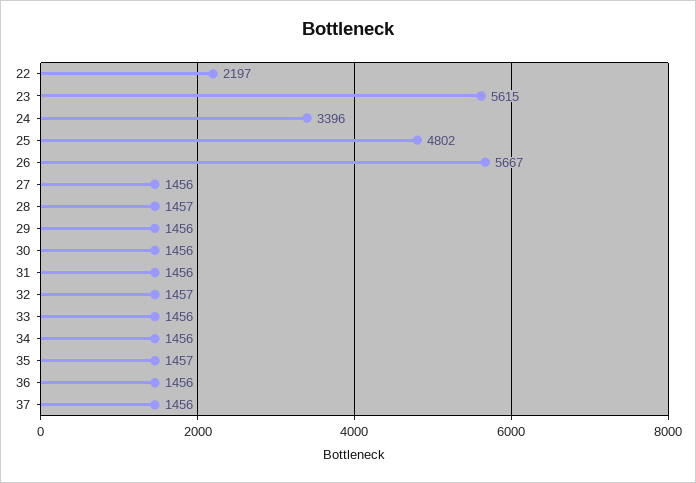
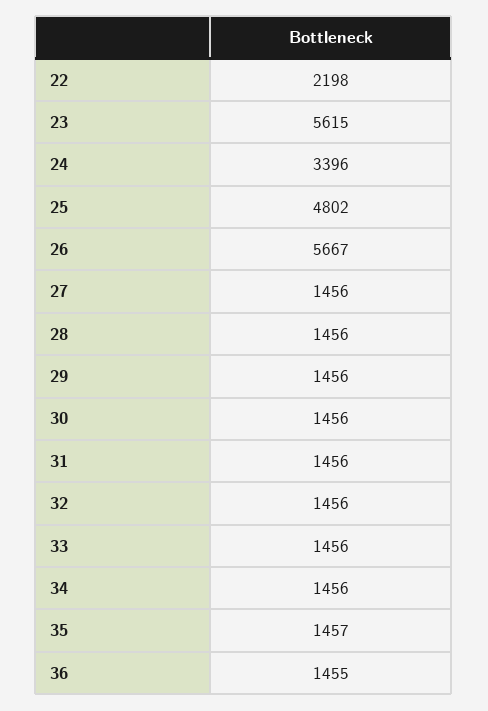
22: 2197 -> 2198
28: 1457 -> 1456
32: 1457 -> 1456
36: 1456 -> 1455
37: 1456 -> none

